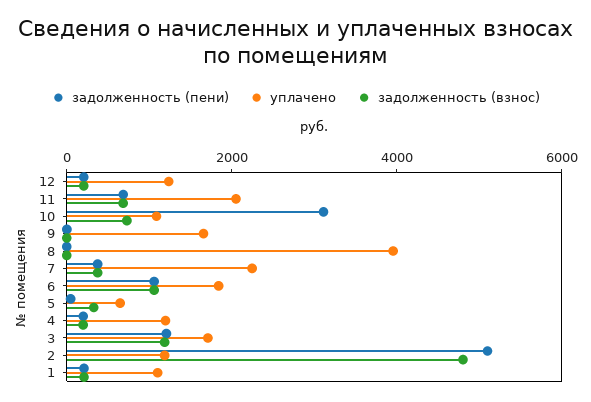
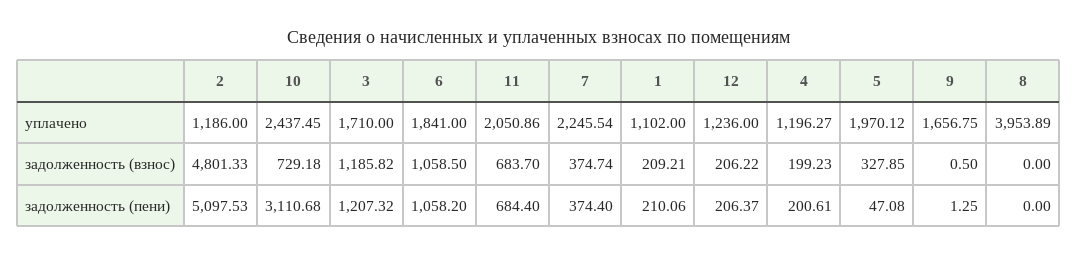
уплачено, 10: 1000 -> 2437.45
уплачено, 5: 500 -> 1970.12

